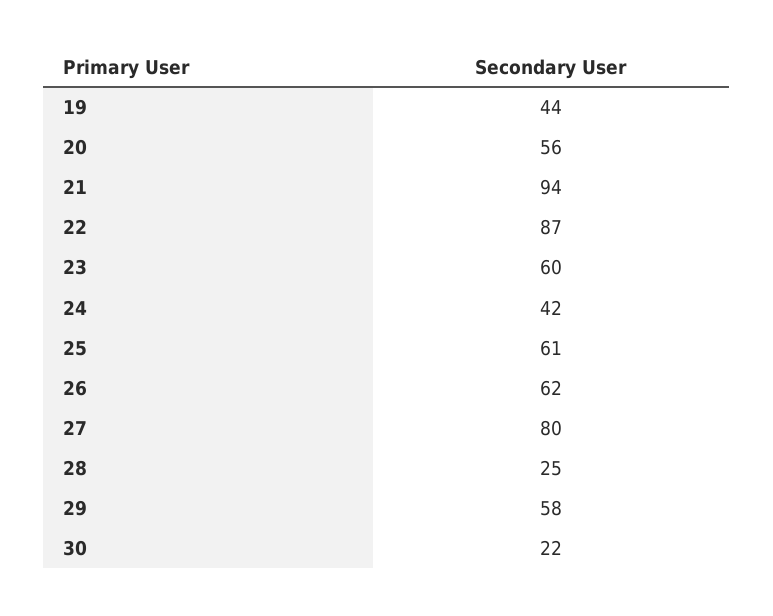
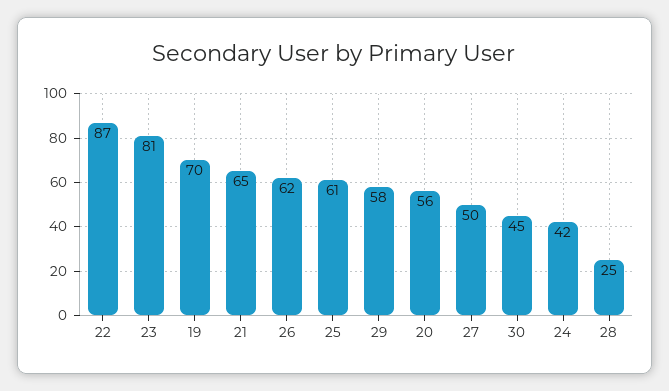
19: 44 -> 70
21: 94 -> 65
23: 60 -> 81
27: 80 -> 50
30: 22 -> 45

